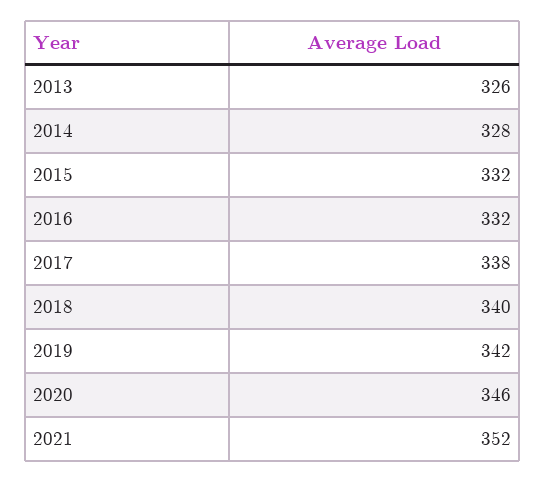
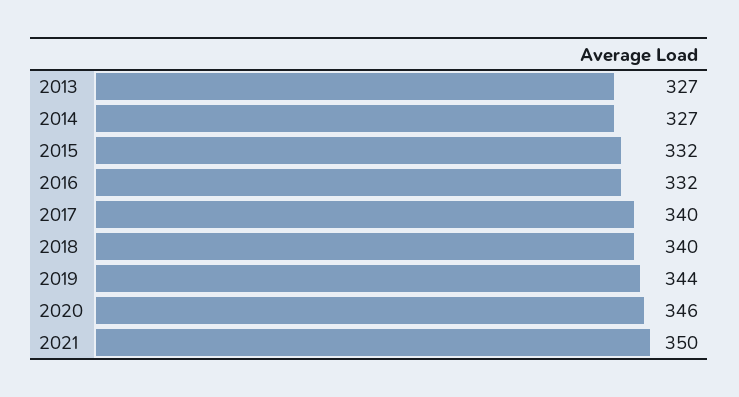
2013: 326 -> 327
2014: 328 -> 327
2017: 338 -> 340
2019: 342 -> 344
2021: 352 -> 350

